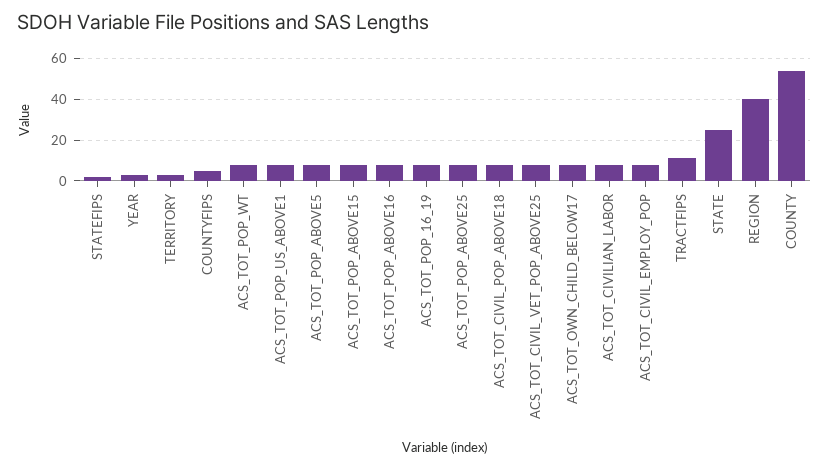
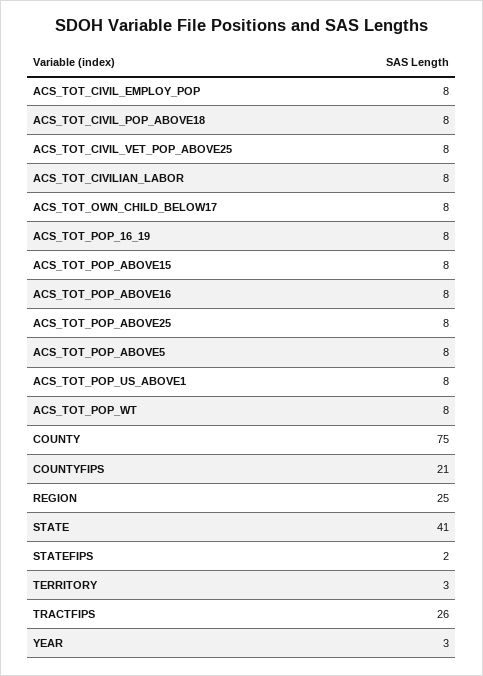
COUNTYFIPS: 5 -> 21
TRACTFIPS: 10 -> 26
STATE: 25 -> 41
REGION: 40 -> 25
COUNTY: 55 -> 75

